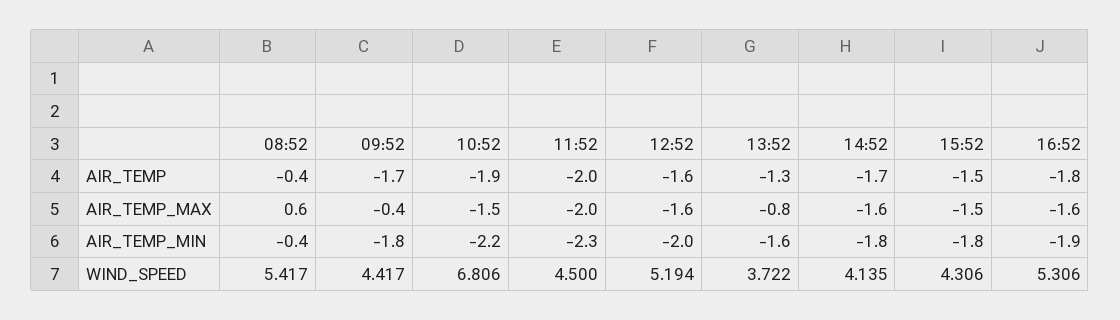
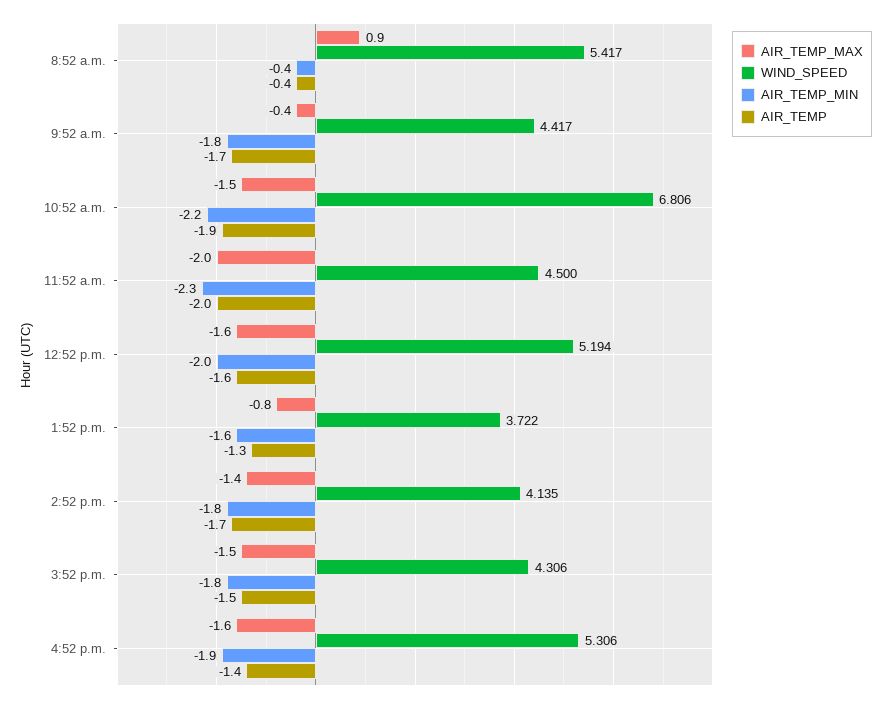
AIR_TEMP, 16:52: -1.8 -> -1.4
AIR_TEMP_MAX, 08:52: 0.6 -> 0.9
AIR_TEMP_MAX, 14:52: -1.6 -> -1.4

